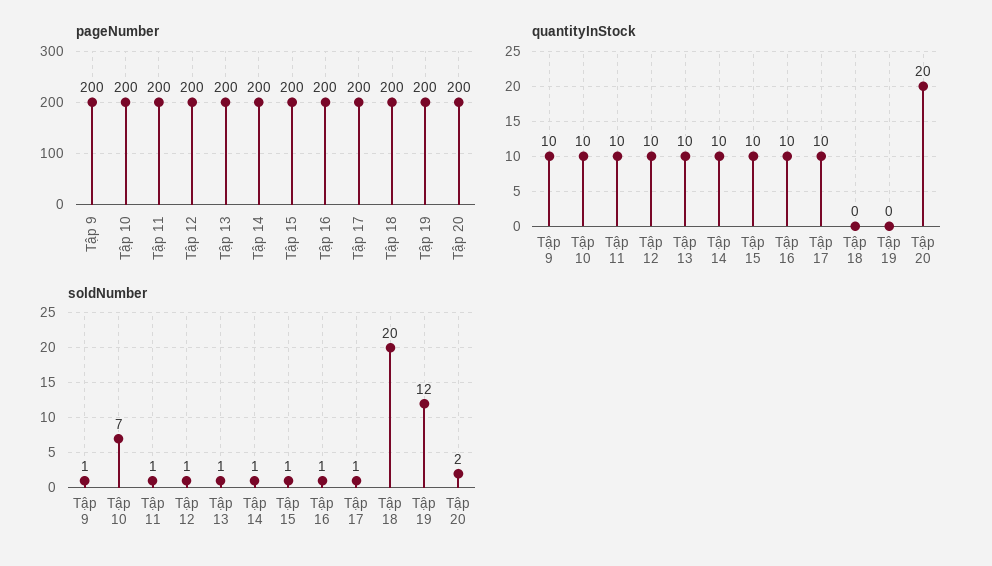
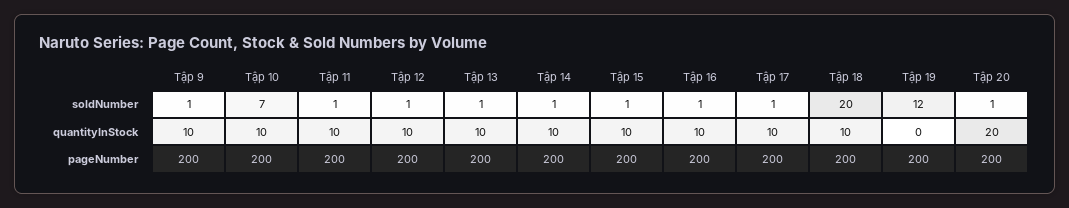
quantityInStock, Tập 18: 0 -> 10
soldNumber, Tập 20: 2 -> 1

